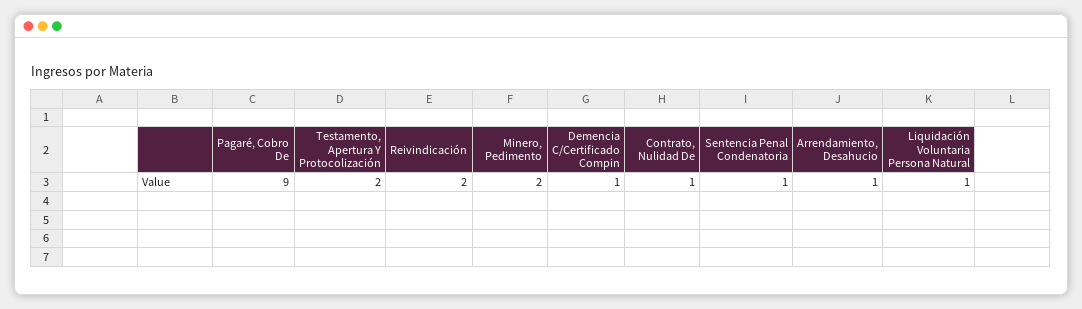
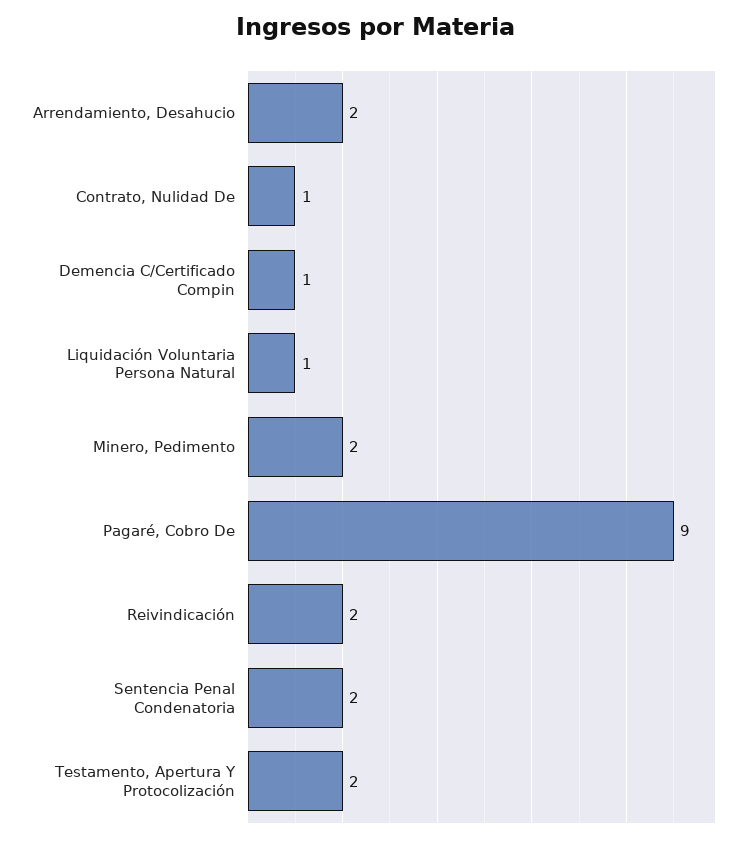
Sentencia Penal Condenatoria: 1 -> 2
Arrendamiento, Desahucio: 1 -> 2

